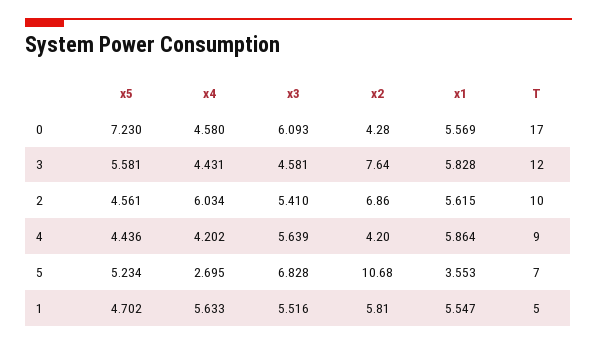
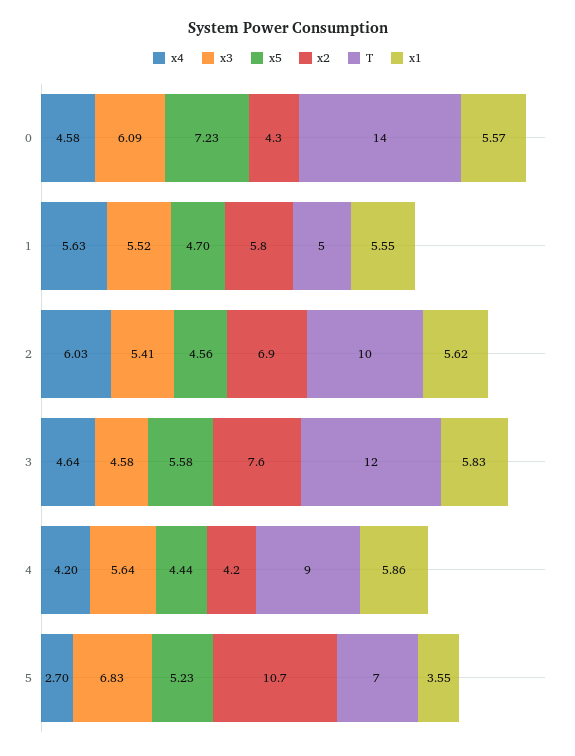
T, 0: 17 -> 14
x4, 3: 4.431 -> 4.64

